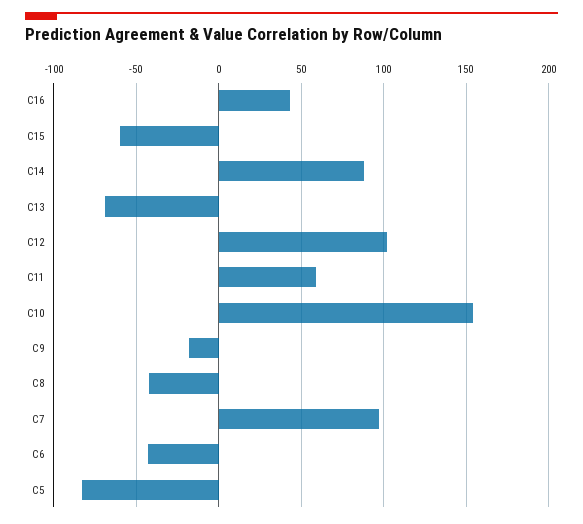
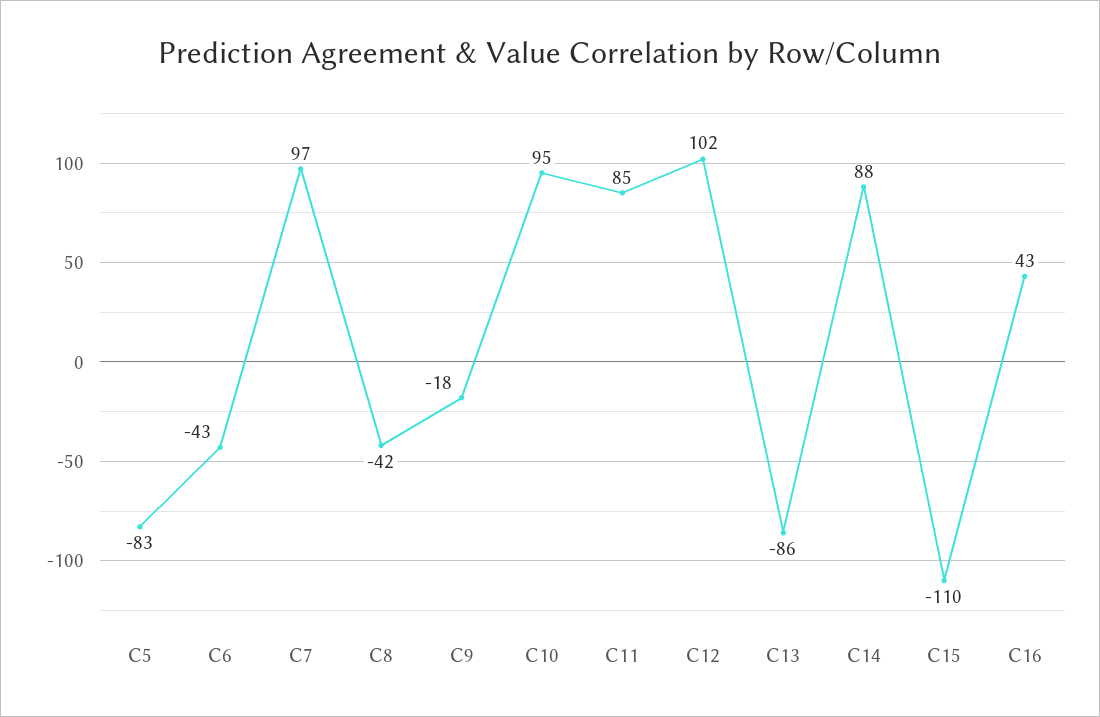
C15: -60 -> -110
C13: -70 -> -86
C11: 60 -> 85
C10: 155 -> 95

